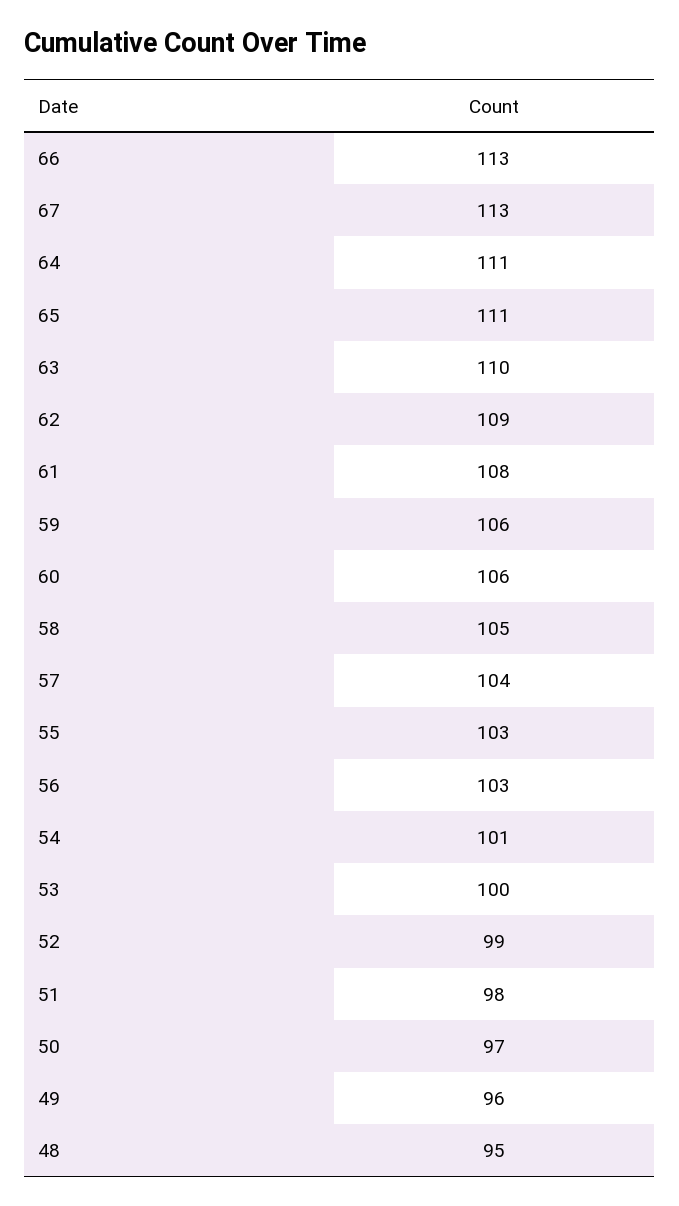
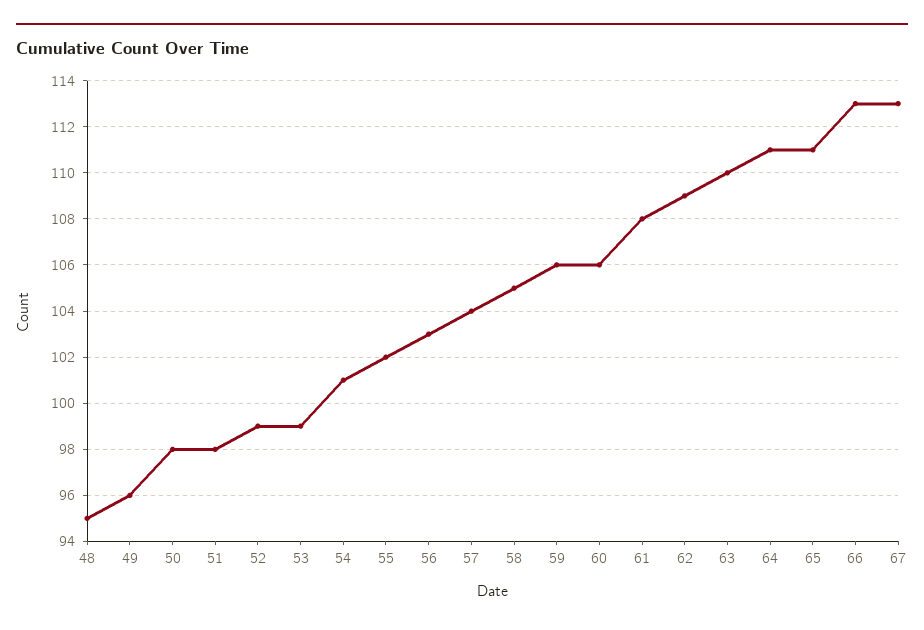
55: 103 -> 102
53: 100 -> 99
50: 97 -> 98

